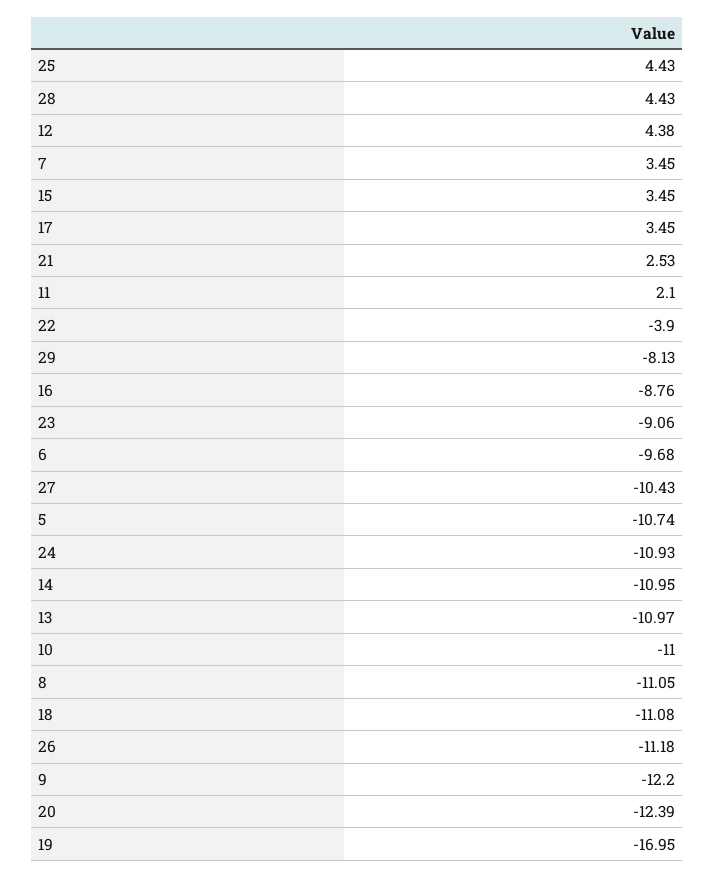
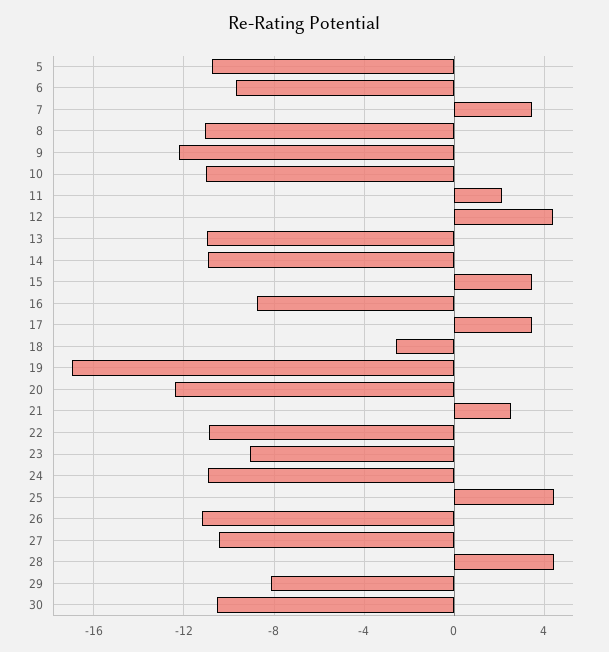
22: -3.9 -> -11
18: -11.08 -> -2.5
30: none -> -10.5

